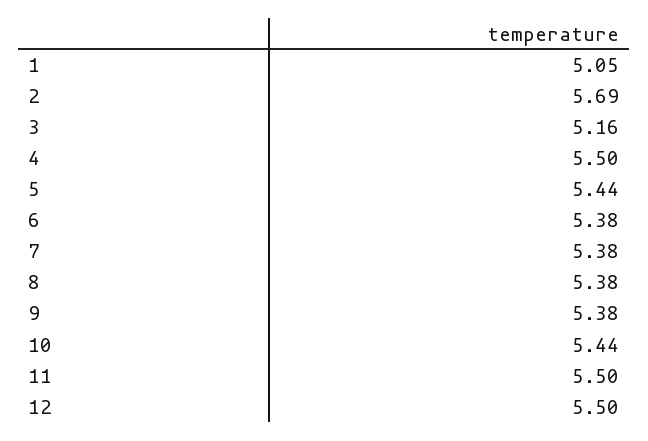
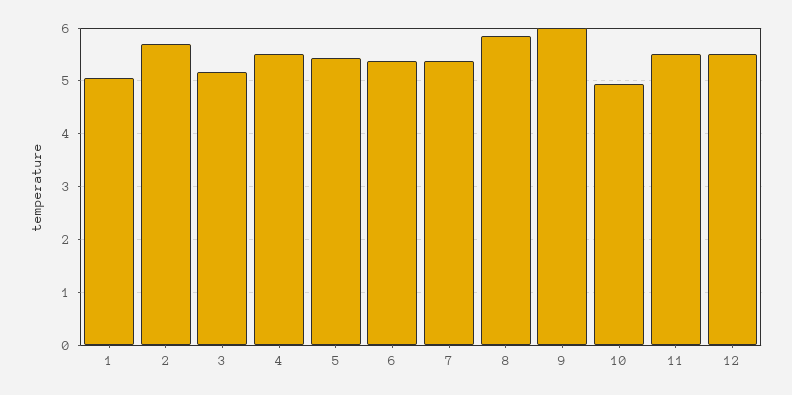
8: 5.38 -> 5.8
9: 5.38 -> 6
10: 5.44 -> 5

